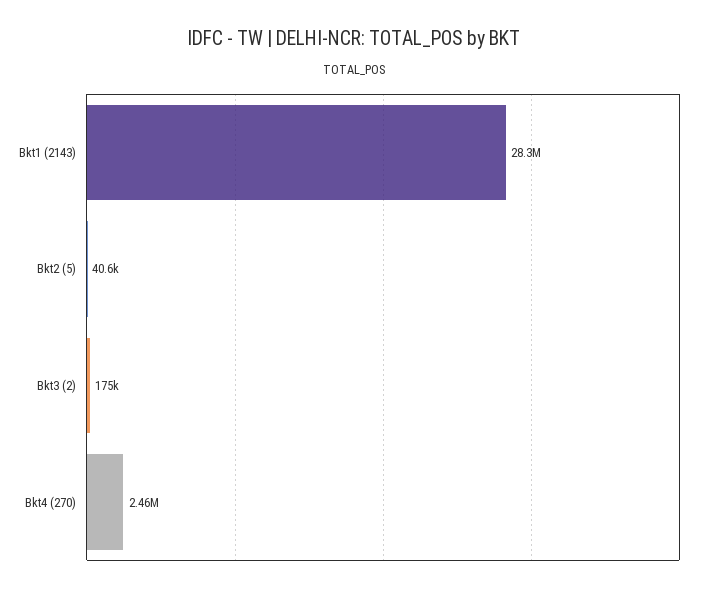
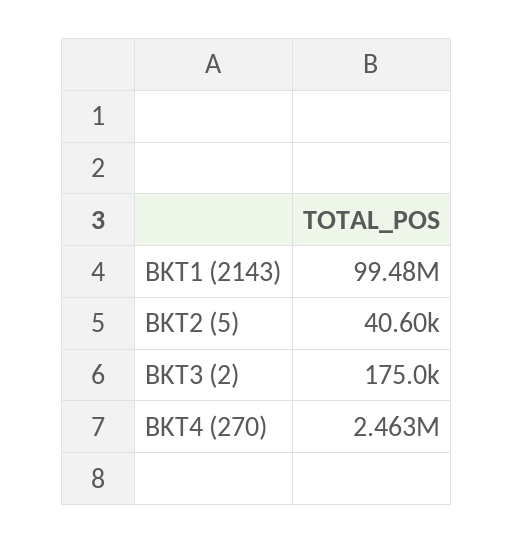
Bkt1 (2143): 28300000 -> 99480000

